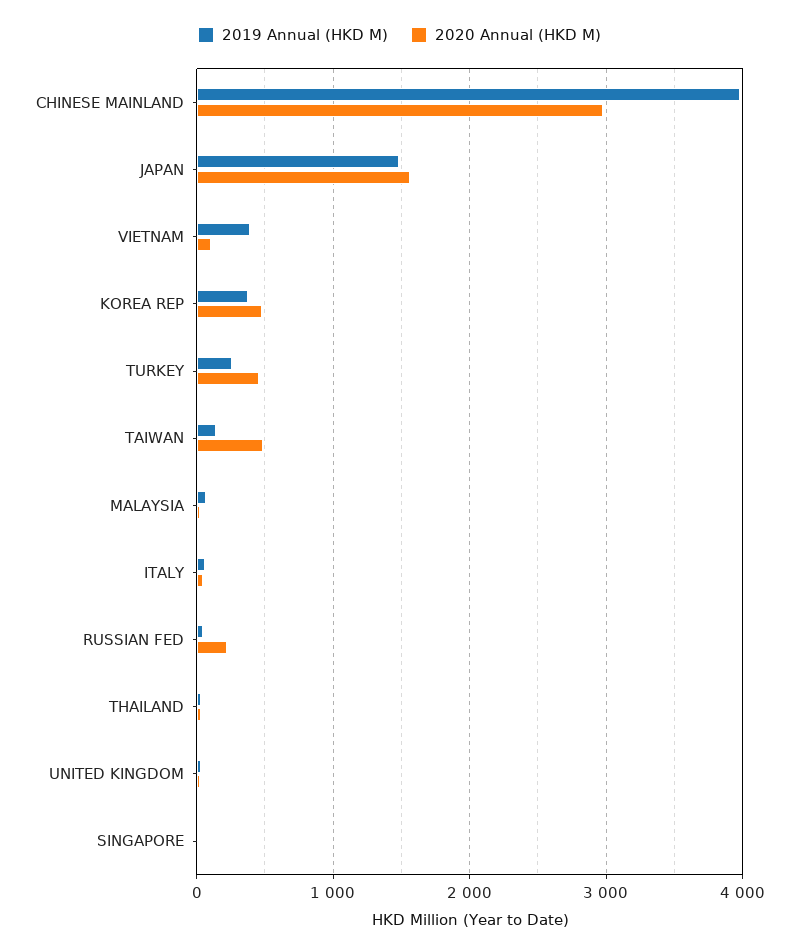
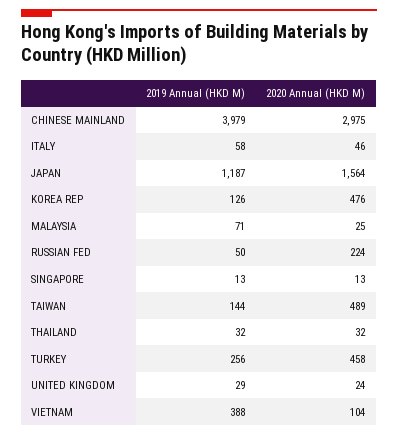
2019 Annual (HKD M), JAPAN: 1500 -> 1187
2019 Annual (HKD M), KOREA REP: 400 -> 126

